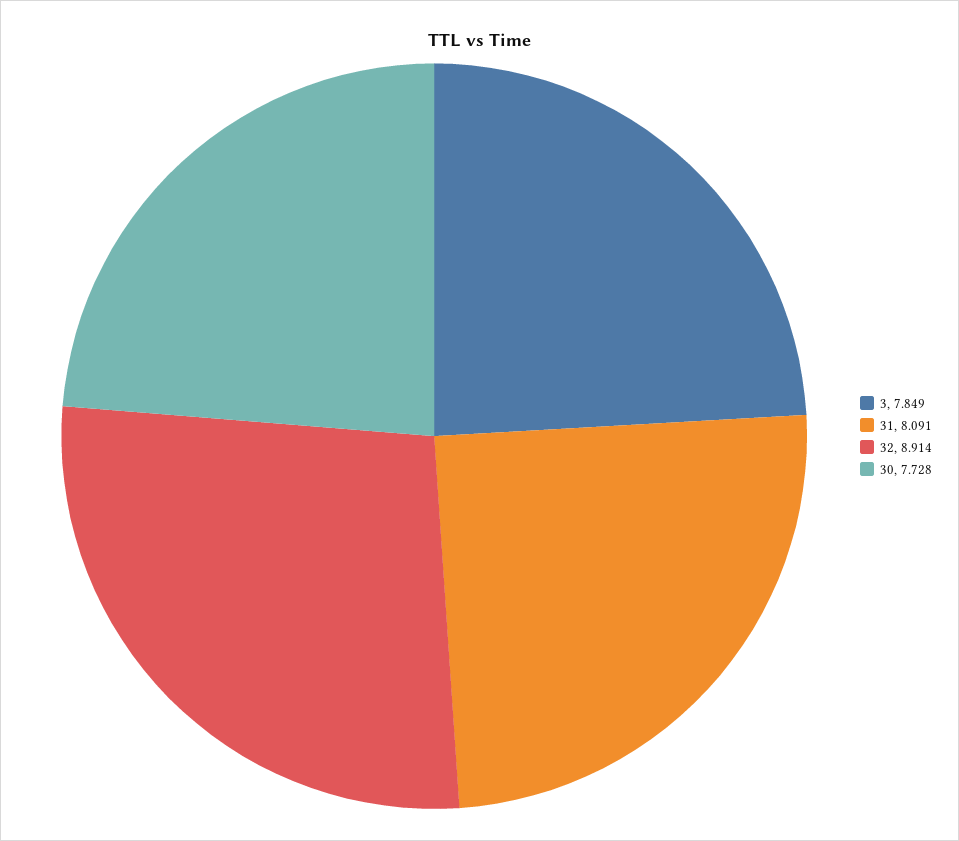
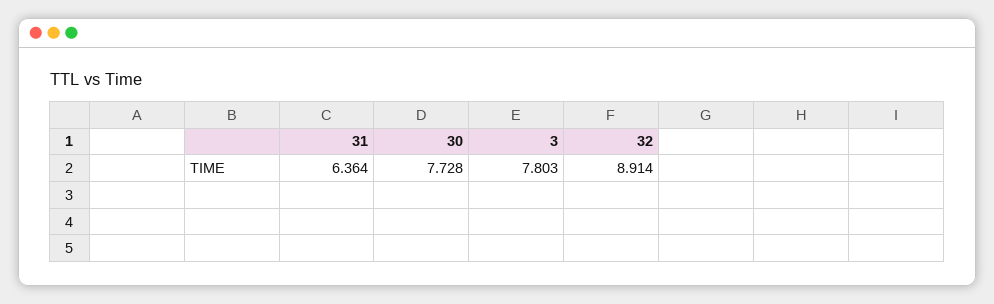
3: 7.849 -> 7.803
31: 8.091 -> 6.364

